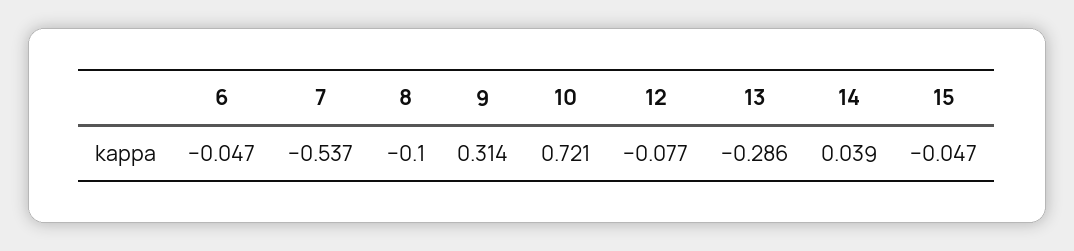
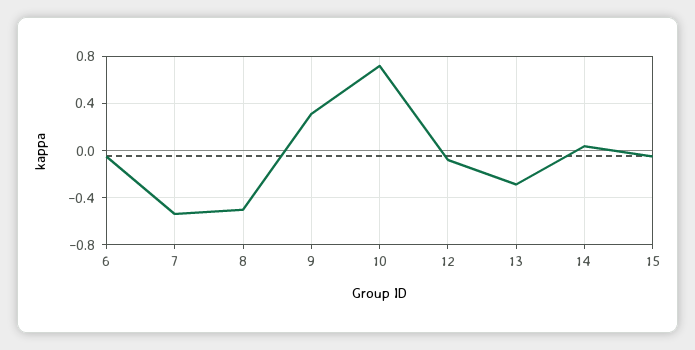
8: -0.1 -> -0.5

